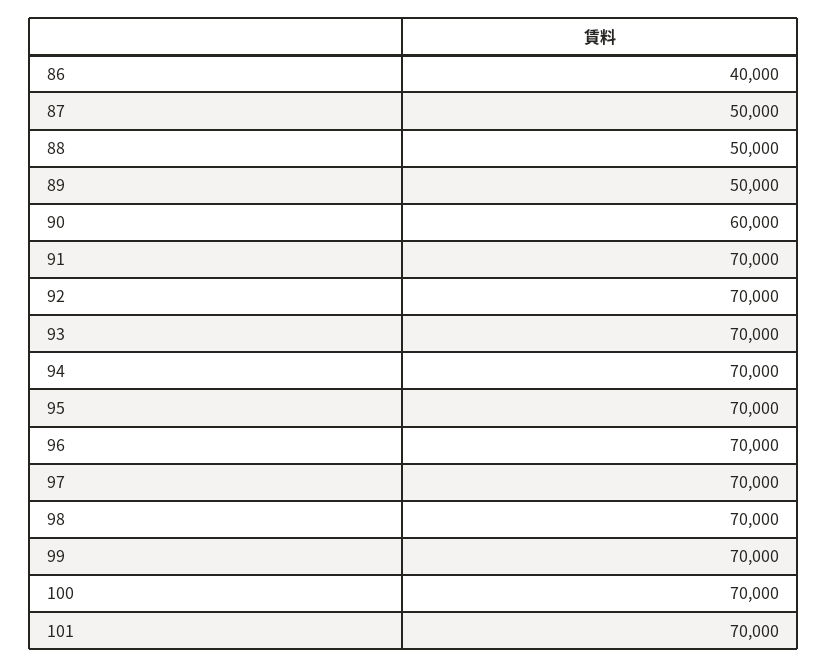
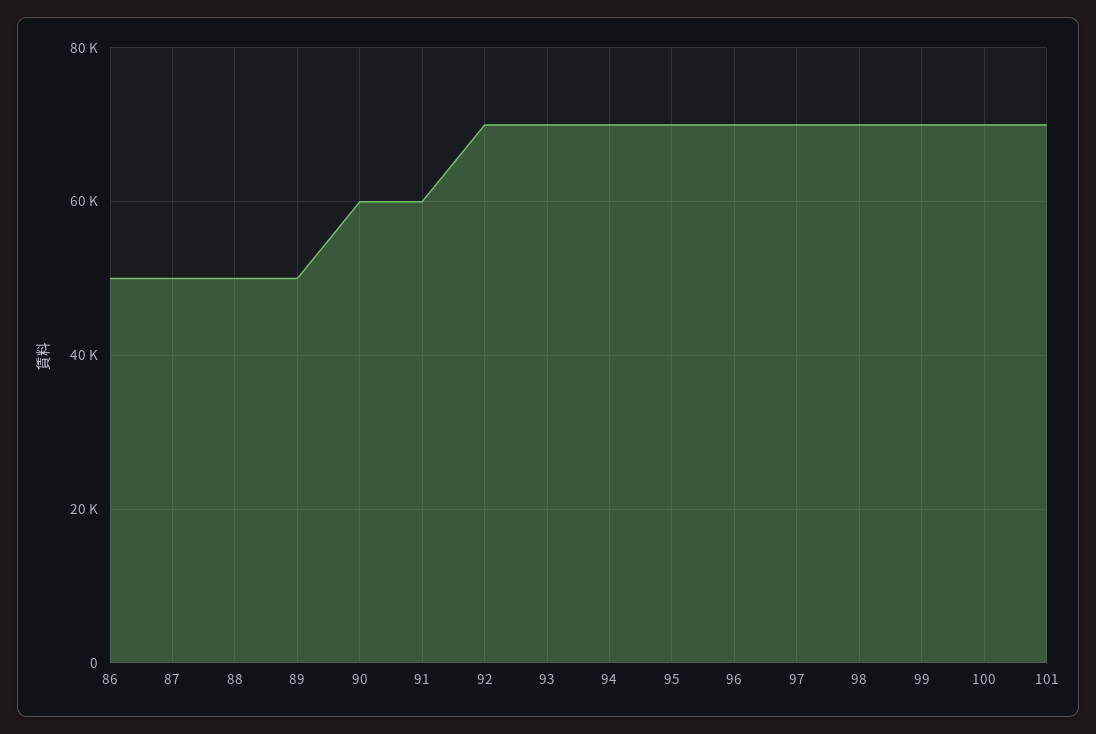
86: 40000 -> 50000
91: 70000 -> 60000

